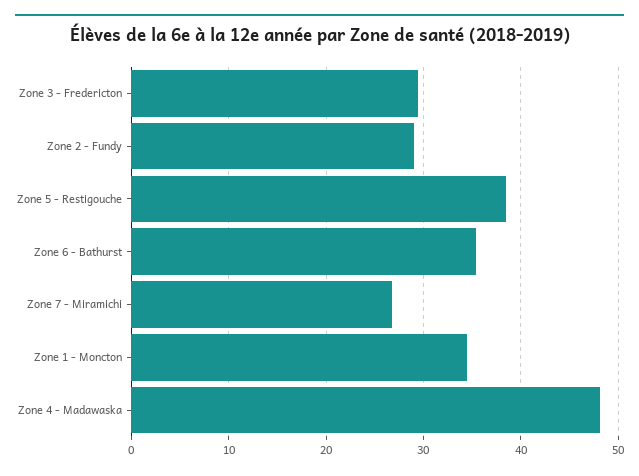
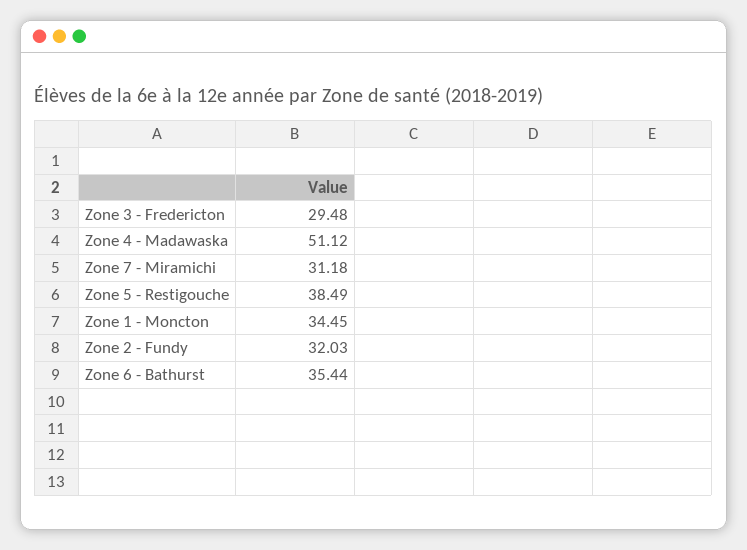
Zone 2 - Fundy: 29 -> 32.03
Zone 7 - Miramichi: 27 -> 31.18
Zone 4 - Madawaska: 48 -> 51.12

